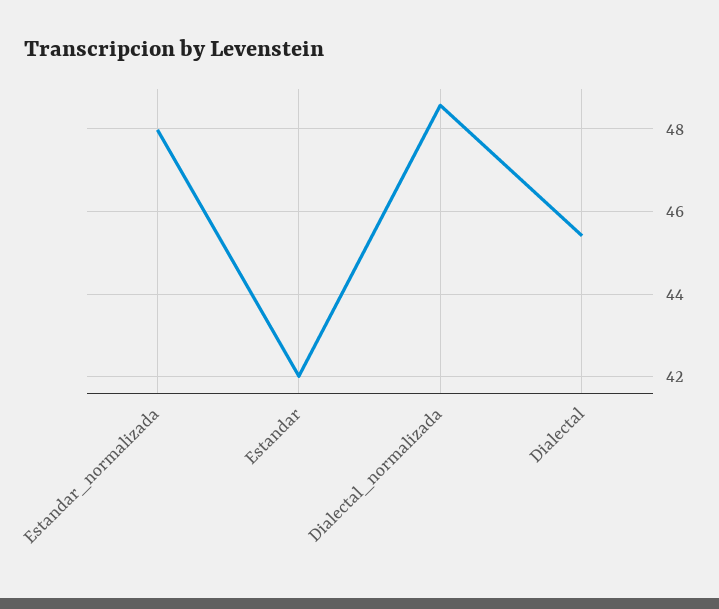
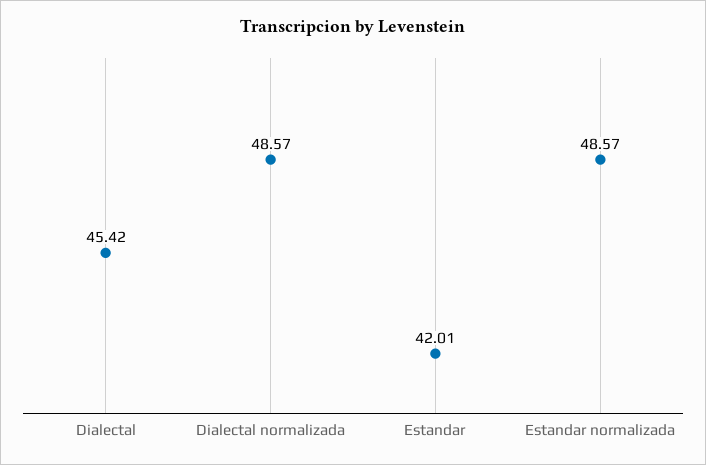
Estandar_normalizada: 48 -> 48.57

